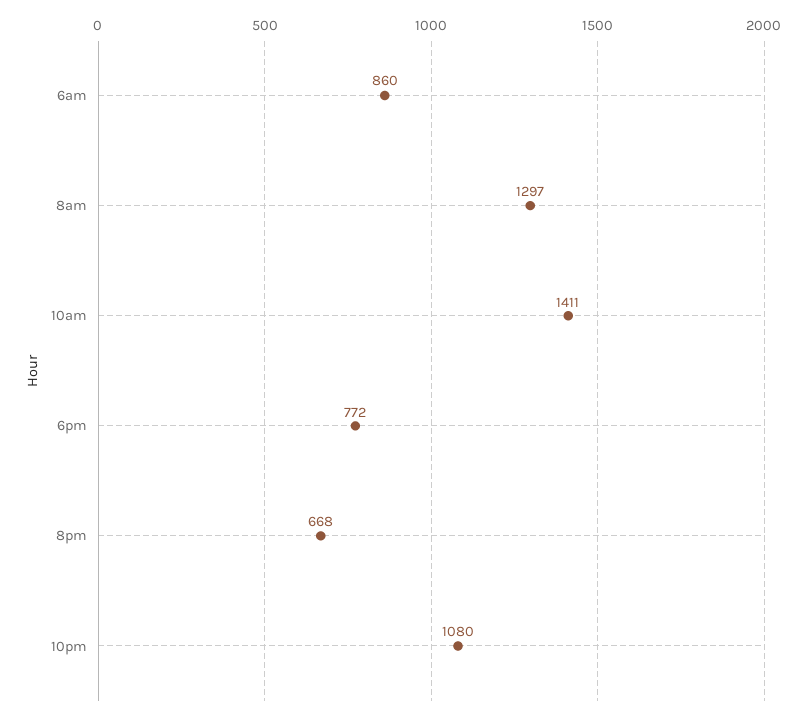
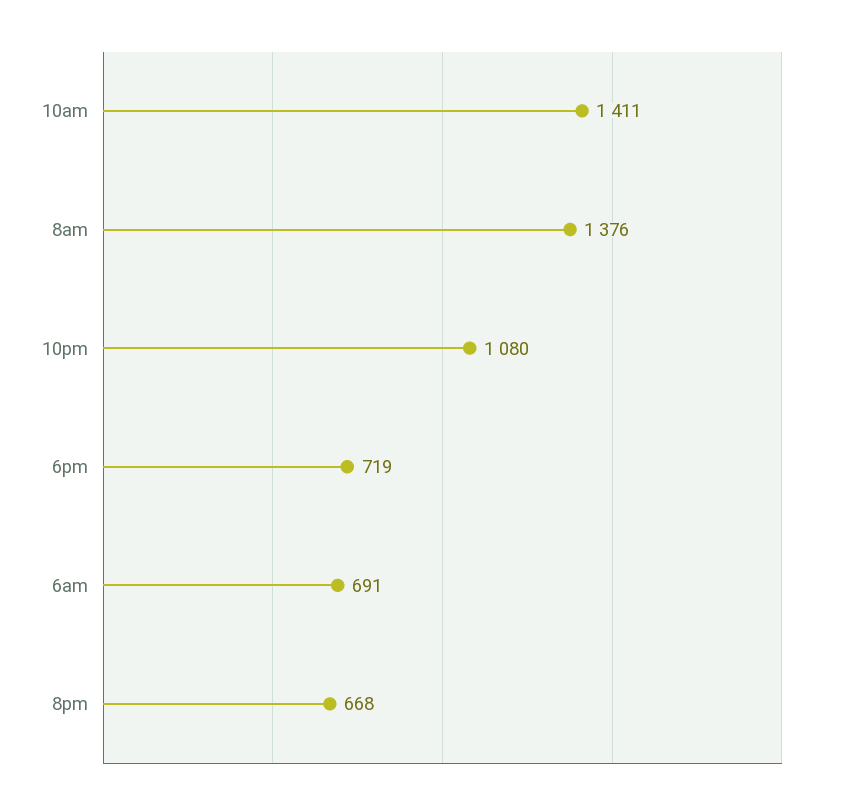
6am: 860 -> 691
8am: 1297 -> 1376
6pm: 772 -> 719

